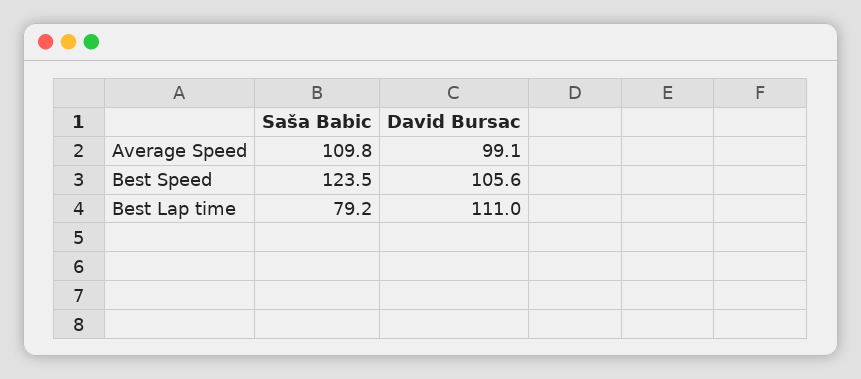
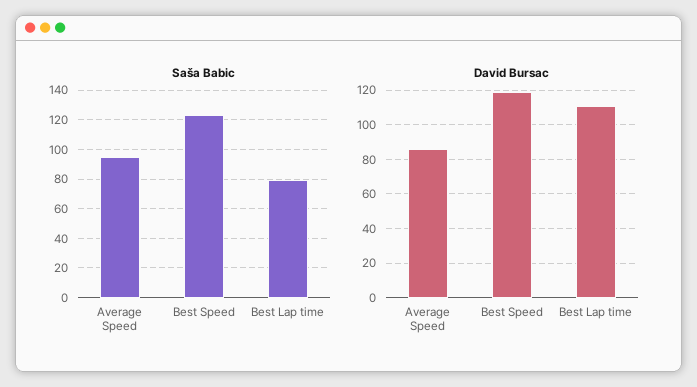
Saša Babic, Average Speed: 109.8 -> 95
David Bursac, Average Speed: 99.1 -> 85
David Bursac, Best Speed: 105.6 -> 120

